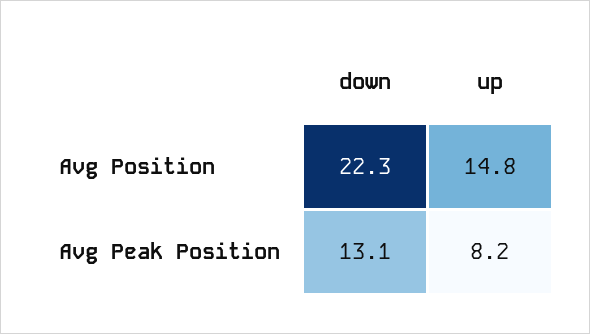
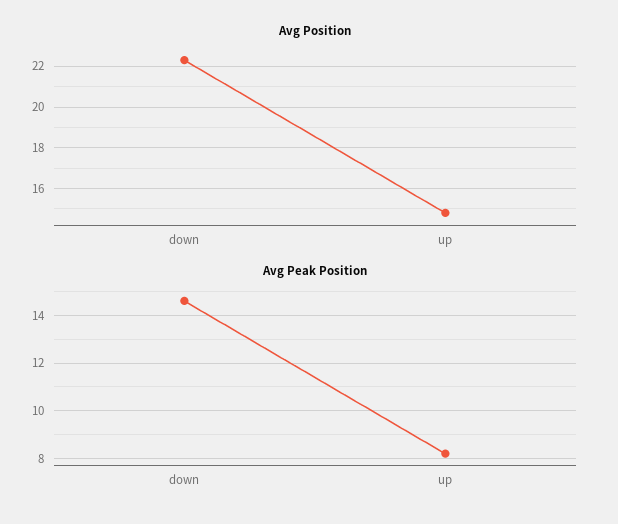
Avg Peak Position, down: 13.1 -> 14.5

